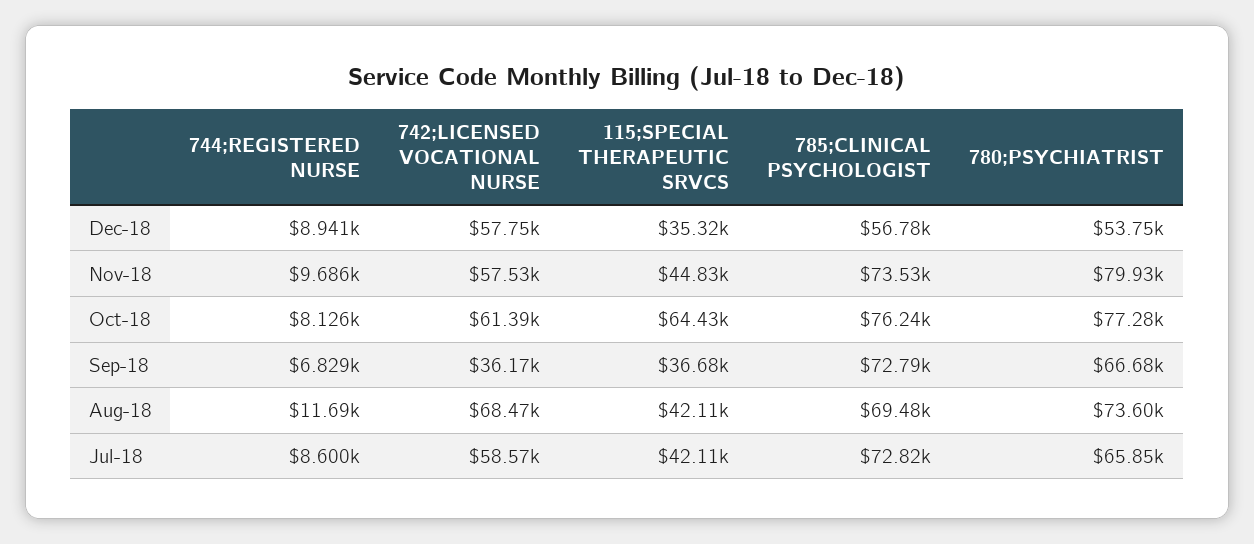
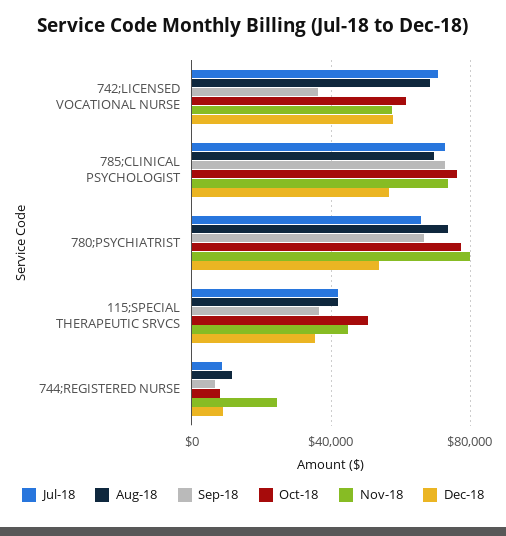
Nov-18, 744;REGISTERED NURSE: 9686 -> 25000
Oct-18, 115;SPECIAL THERAPEUTIC SRVCS: 64430 -> 50000
Jul-18, 742;LICENSED VOCATIONAL NURSE: 58570 -> 70000

